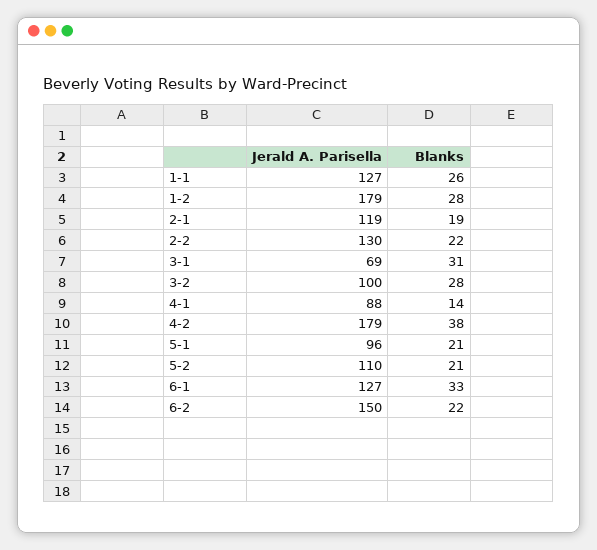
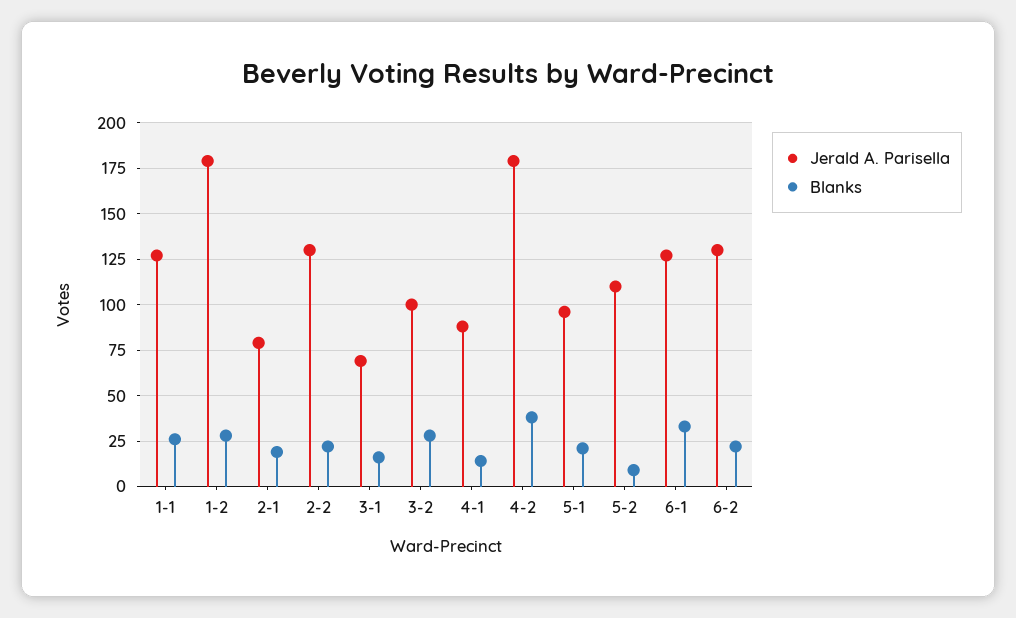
Jerald A. Parisella, 2-1: 119 -> 80
Blanks, 3-1: 31 -> 15
Blanks, 5-2: 21 -> 10
Jerald A. Parisella, 6-2: 150 -> 130

